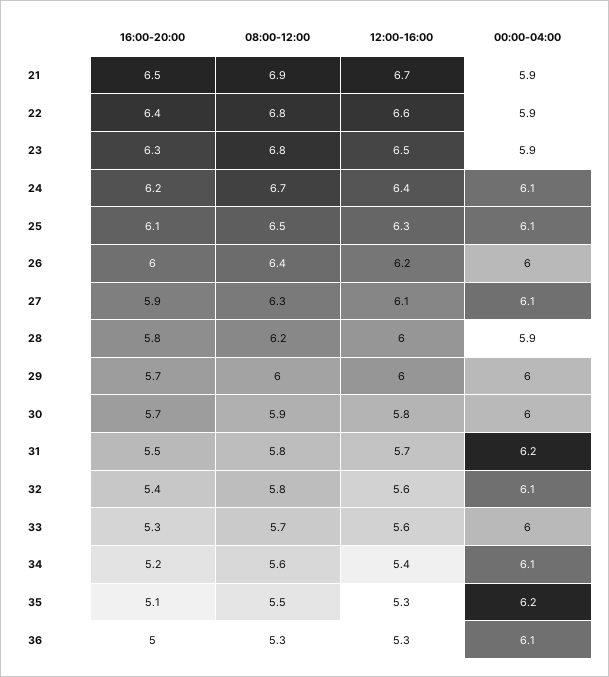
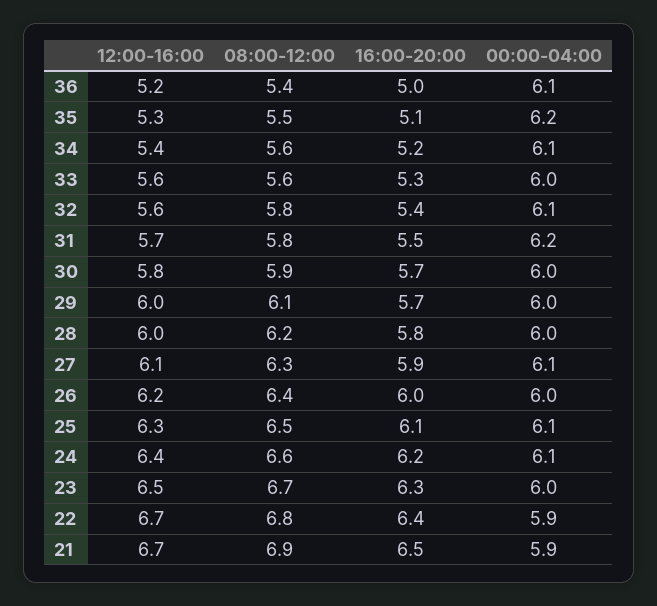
12:00-16:00, 22: 6.6 -> 6.7
08:00-12:00, 23: 6.8 -> 6.7
00:00-04:00, 23: 5.9 -> 6
08:00-12:00, 24: 6.7 -> 6.6
00:00-04:00, 28: 5.9 -> 6
08:00-12:00, 29: 6 -> 6.1
08:00-12:00, 33: 5.7 -> 5.6
08:00-12:00, 36: 5.3 -> 5.4
12:00-16:00, 36: 5.3 -> 5.2

